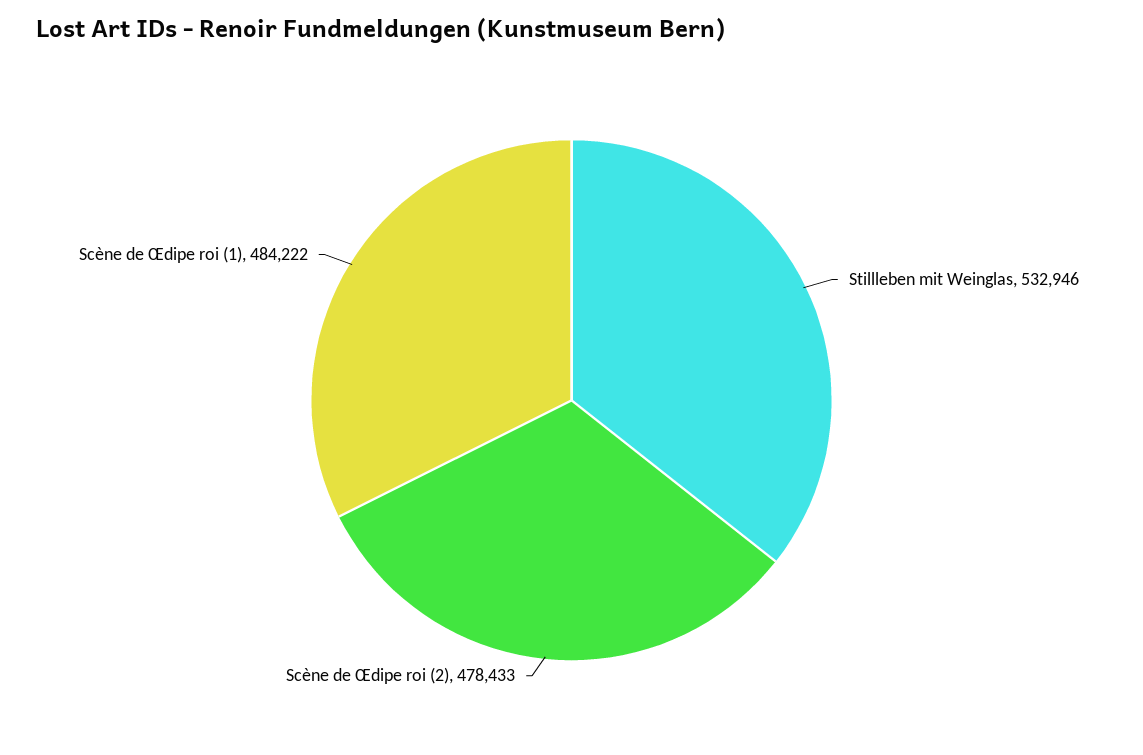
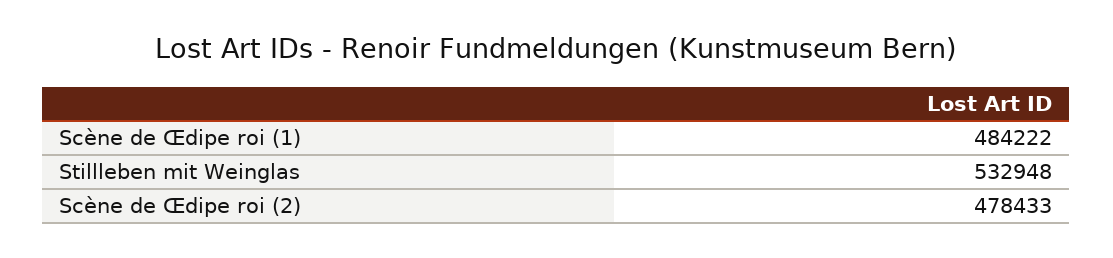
Stillleben mit Weinglas: 532946 -> 532948

